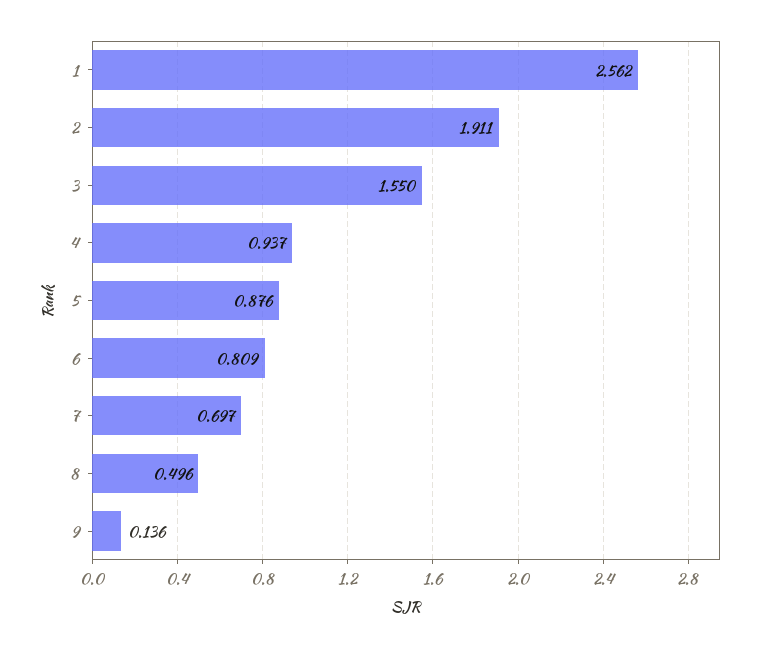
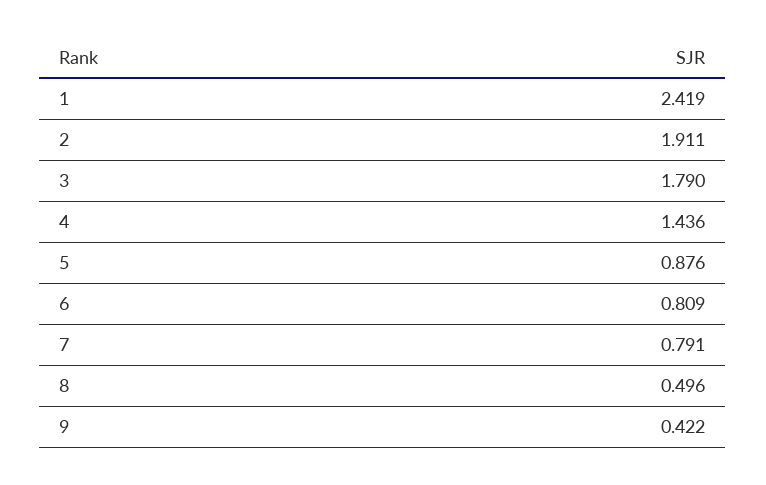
1: 2.562 -> 2.419
3: 1.55 -> 1.79
4: 0.937 -> 1.436
7: 0.697 -> 0.791
9: 0.136 -> 0.422

